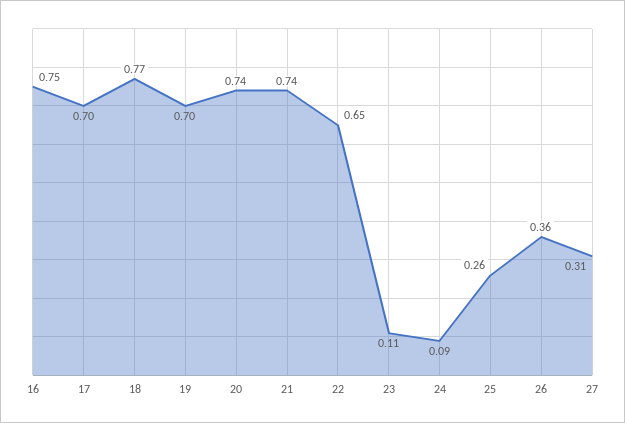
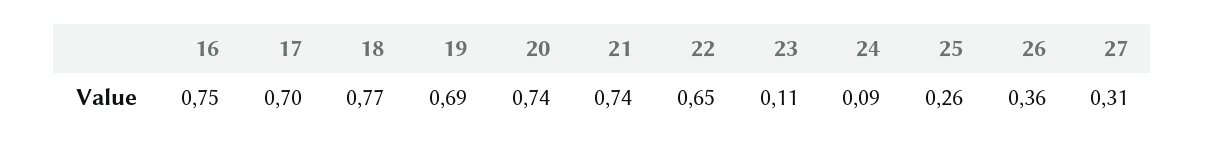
19: 0.7 -> 0.69

